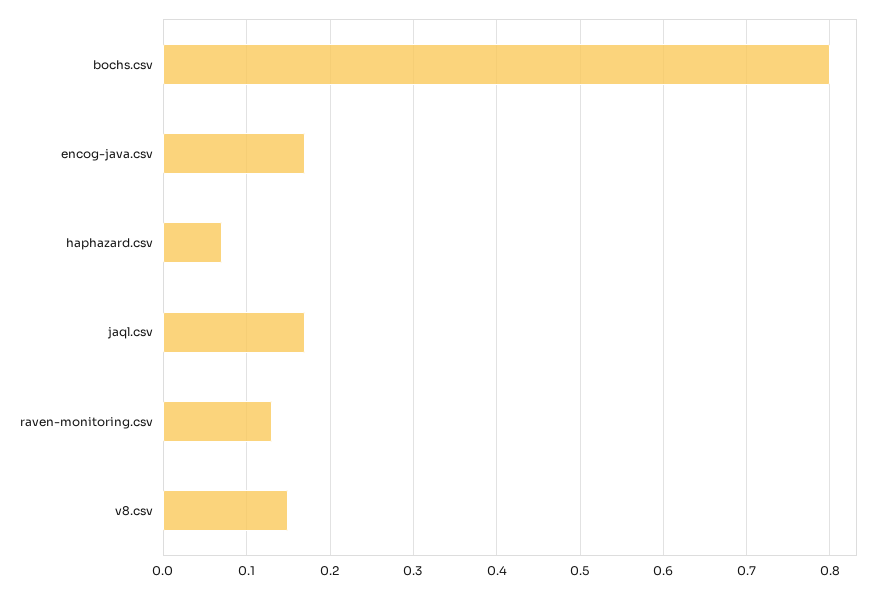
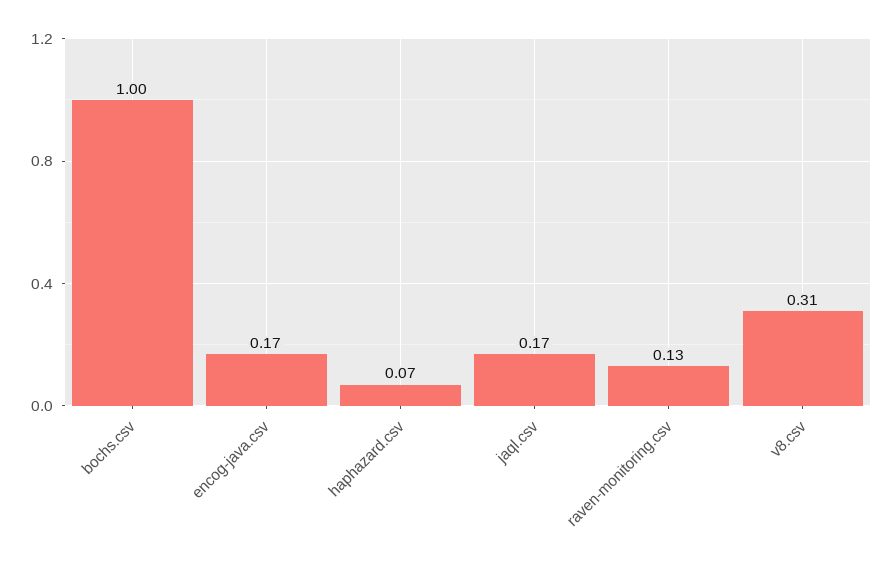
bochs.csv: 0.8 -> 1
v8.csv: 0.15 -> 0.31

